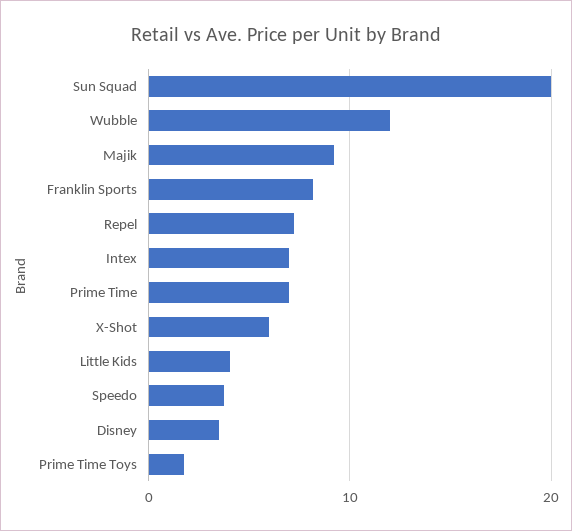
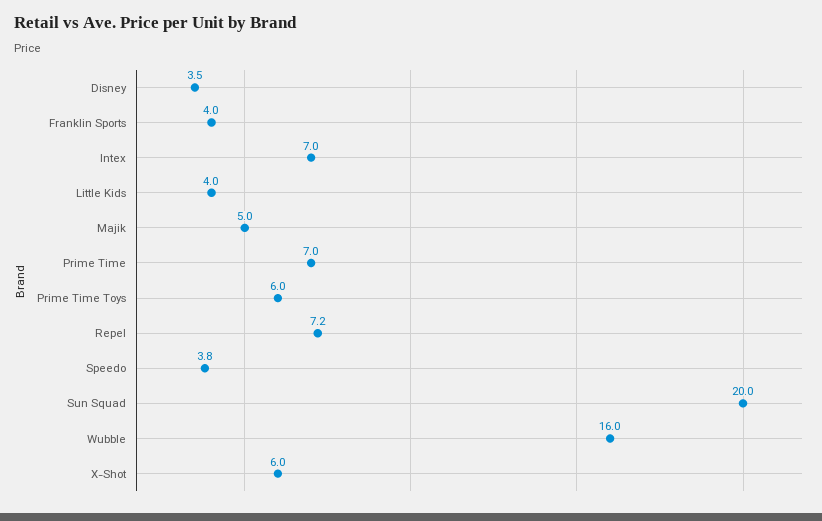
Wubble: 12 -> 16
Majik: 9 -> 5
Franklin Sports: 8 -> 4
Prime Time Toys: 2 -> 6

